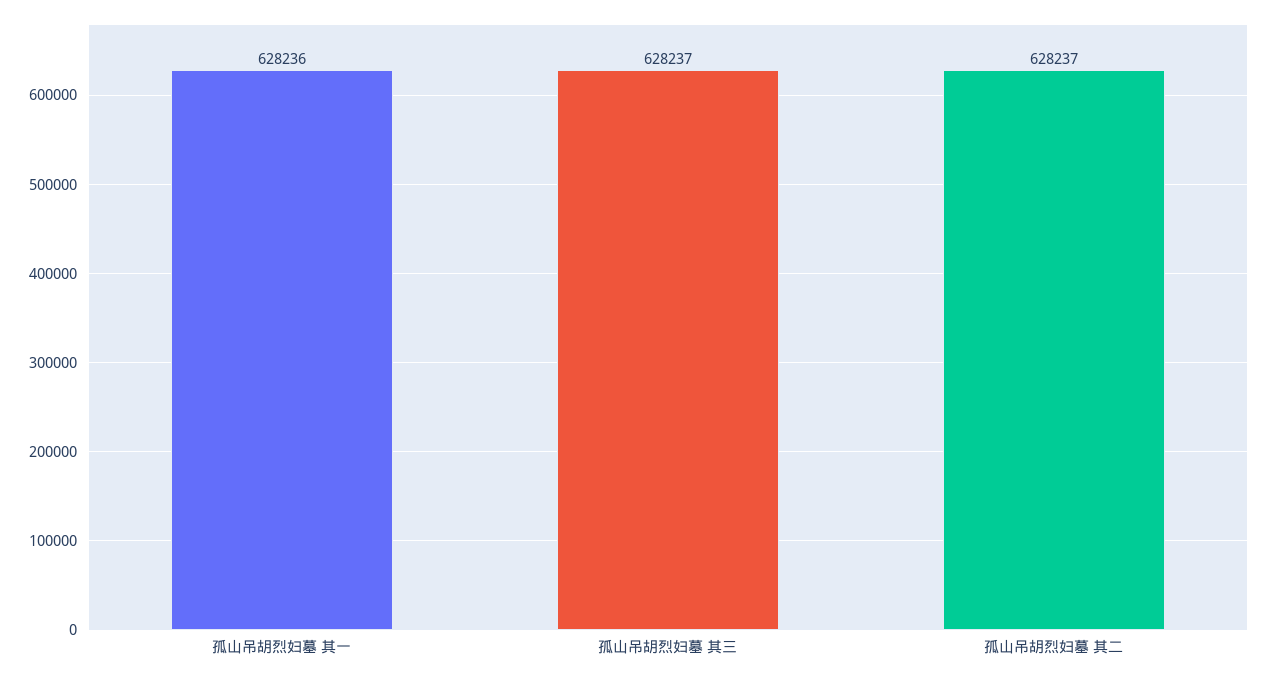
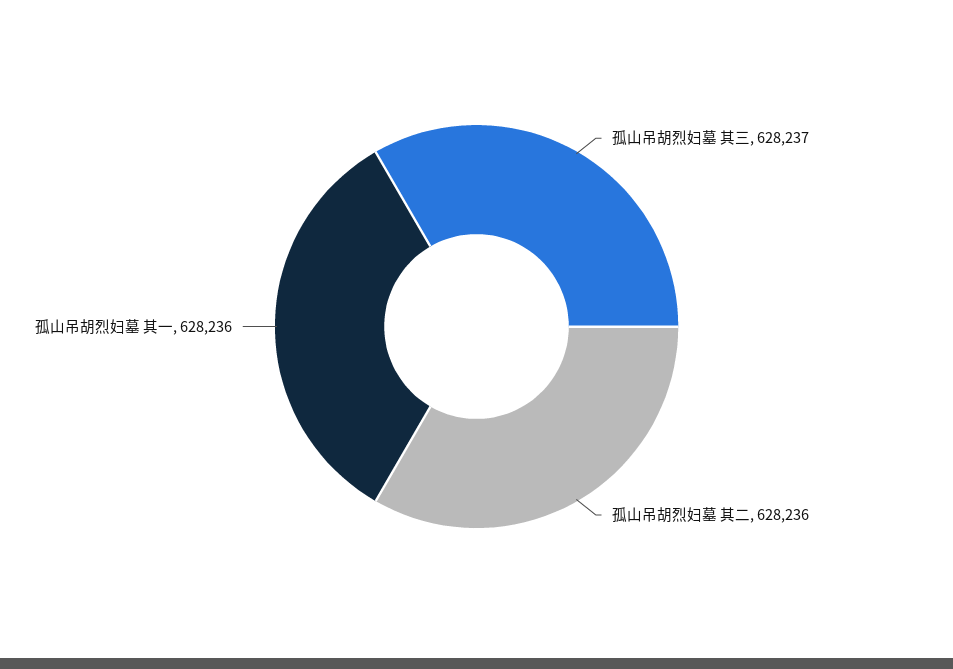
孤山吊胡烈妇墓 其二: 628237 -> 628236

